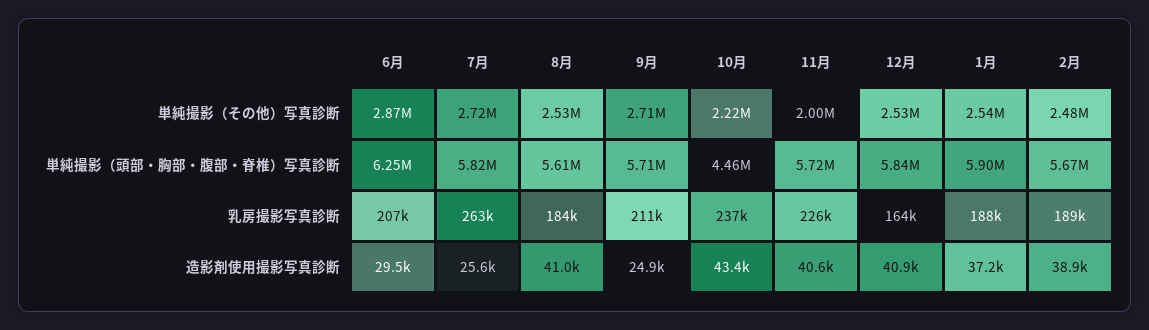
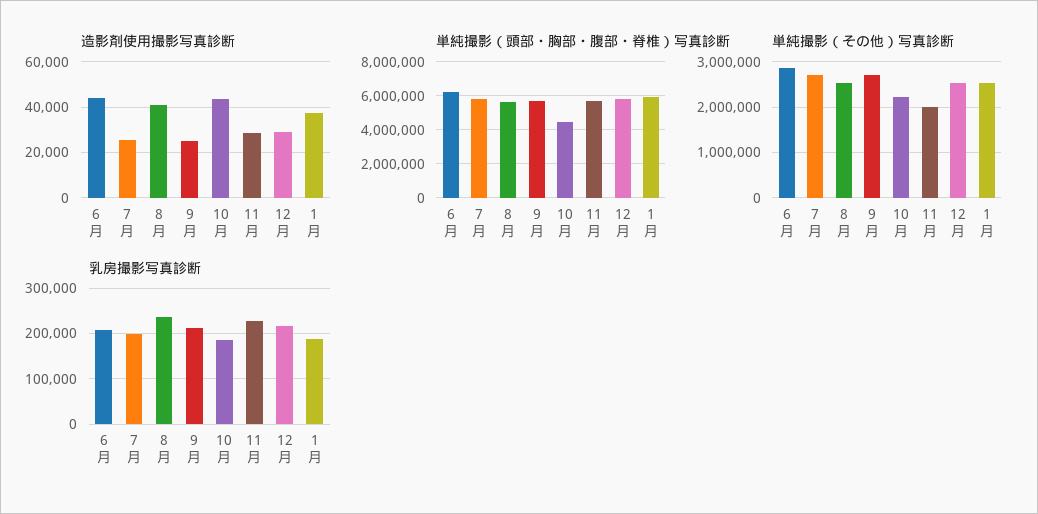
単純撮影（その他）写真診断, 2月: 2480000 -> none
単純撮影（頭部・胸部・腹部・脊椎）写真診断, 2月: 5670000 -> none
乳房撮影写真診断, 7月: 263000 -> 200000
乳房撮影写真診断, 8月: 184000 -> 240000
乳房撮影写真診断, 10月: 237000 -> 180000
乳房撮影写真診断, 12月: 164000 -> 220000
乳房撮影写真診断, 2月: 189000 -> none
造影剤使用撮影写真診断, 6月: 29500 -> 45000
造影剤使用撮影写真診断, 11月: 40600 -> 30000
造影剤使用撮影写真診断, 12月: 40900 -> 30000
造影剤使用撮影写真診断, 2月: 38900 -> none

